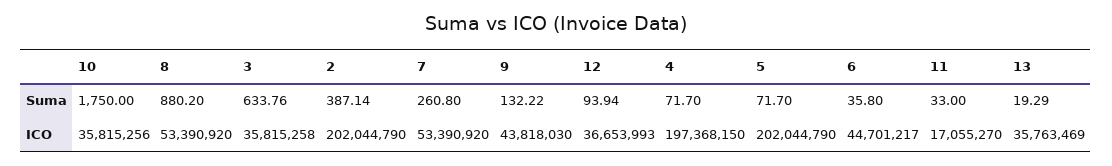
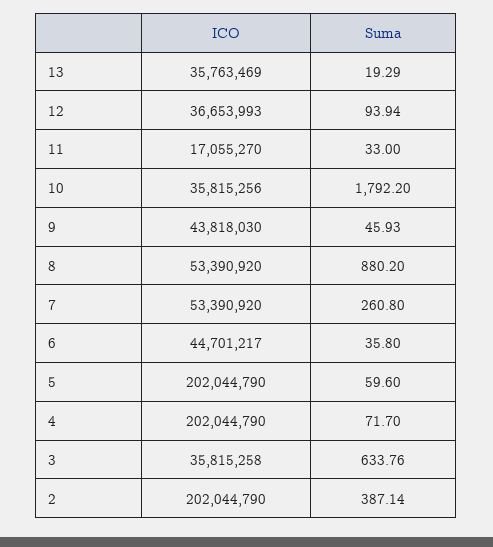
10, Suma: 1750 -> 1792.2
9, Suma: 132.22 -> 45.93
5, Suma: 71.7 -> 59.6
4, ICO: 197368150 -> 202044790

